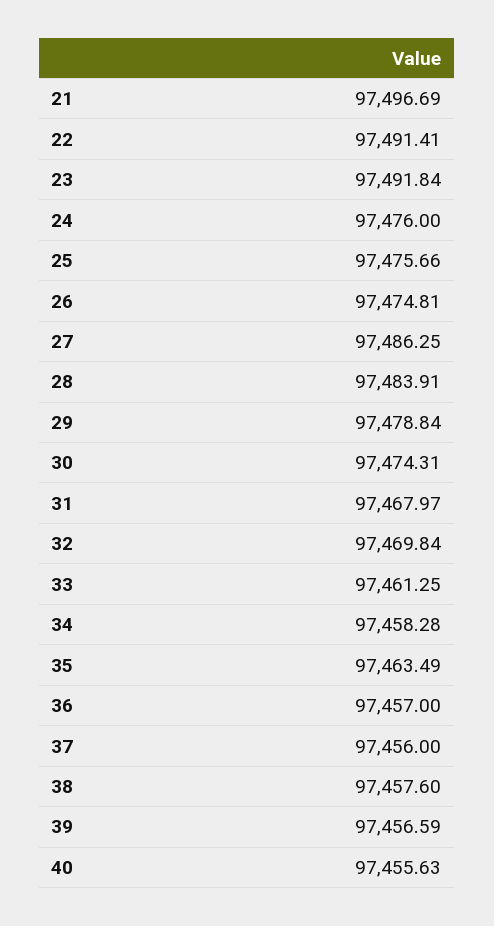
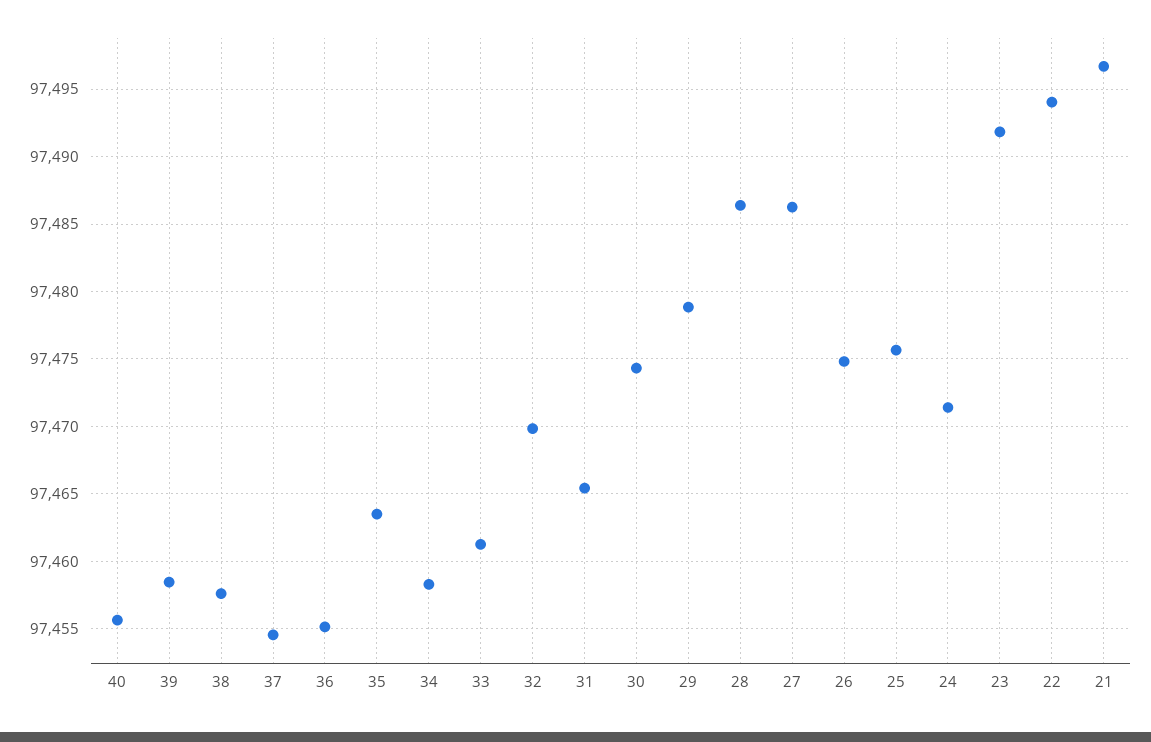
22: 97491.41 -> 97494
24: 97476 -> 97471.5
28: 97483.91 -> 97486.5
31: 97467.97 -> 97465.5
36: 97457 -> 97455
37: 97456 -> 97454.5
39: 97456.59 -> 97458.5

